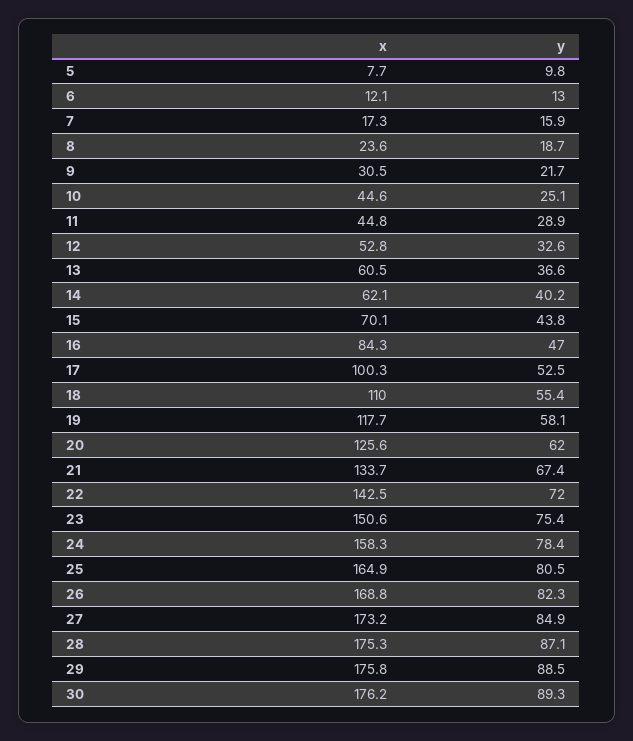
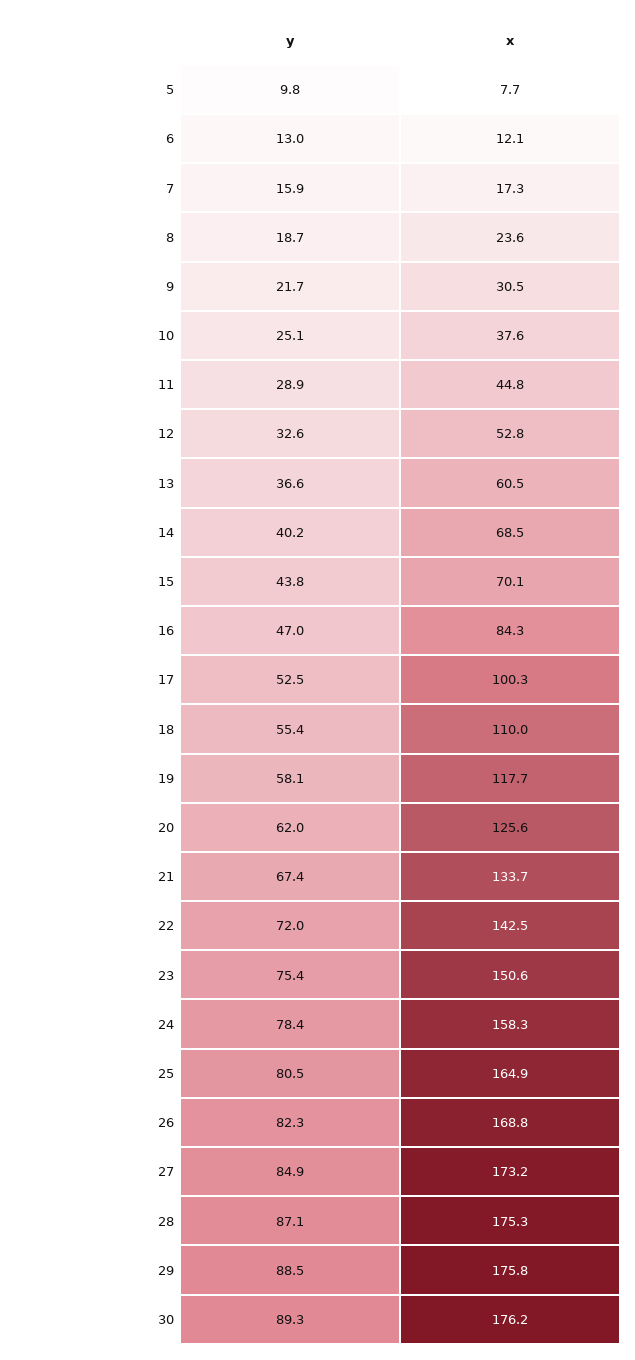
x, 10: 44.6 -> 37.6
x, 14: 62.1 -> 68.5

